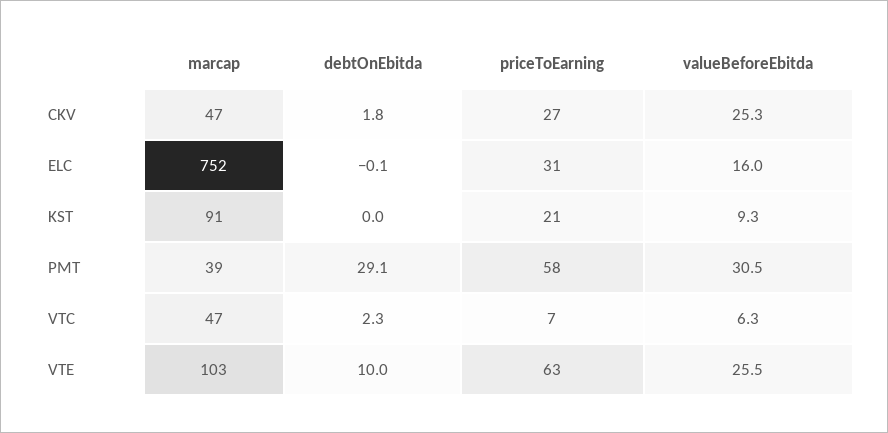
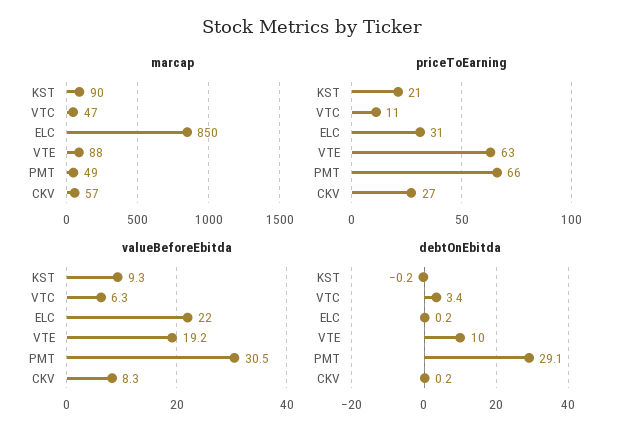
marcap, CKV: 47 -> 57
debtOnEbitda, CKV: 1.8 -> 0.2
valueBeforeEbitda, CKV: 25.3 -> 8.3
marcap, ELC: 752 -> 850
debtOnEbitda, ELC: -0.1 -> 0.2
valueBeforeEbitda, ELC: 16 -> 22
marcap, KST: 91 -> 90
debtOnEbitda, KST: 0 -> -0.2
marcap, PMT: 39 -> 49
priceToEarning, PMT: 58 -> 66
debtOnEbitda, VTC: 2.3 -> 3.4
priceToEarning, VTC: 7 -> 11
marcap, VTE: 103 -> 88
valueBeforeEbitda, VTE: 25.5 -> 19.2

